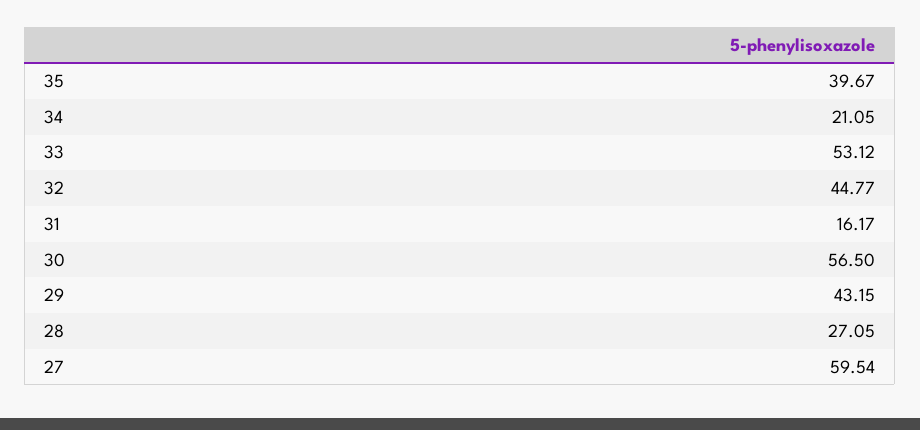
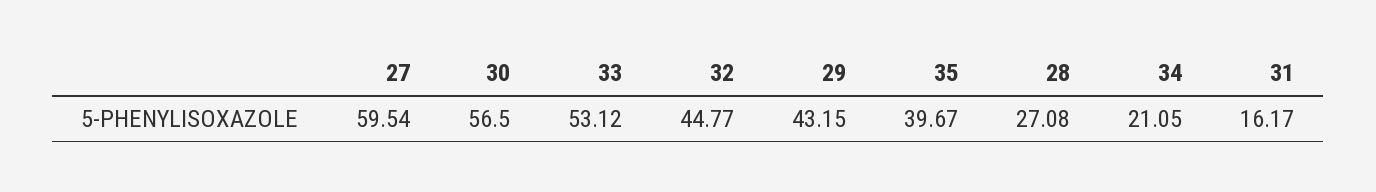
28: 27.05 -> 27.08

